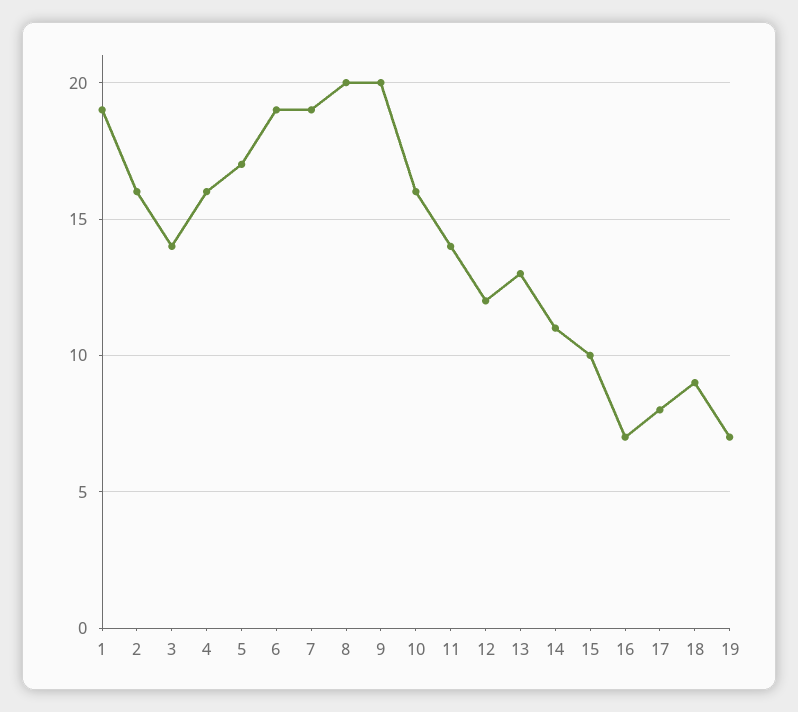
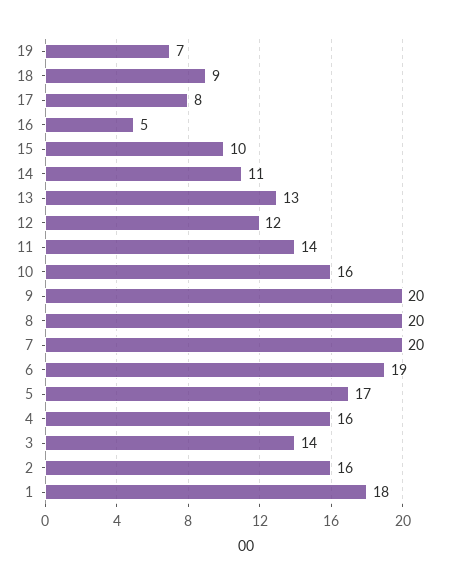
1: 19 -> 18
7: 19 -> 20
16: 7 -> 5

